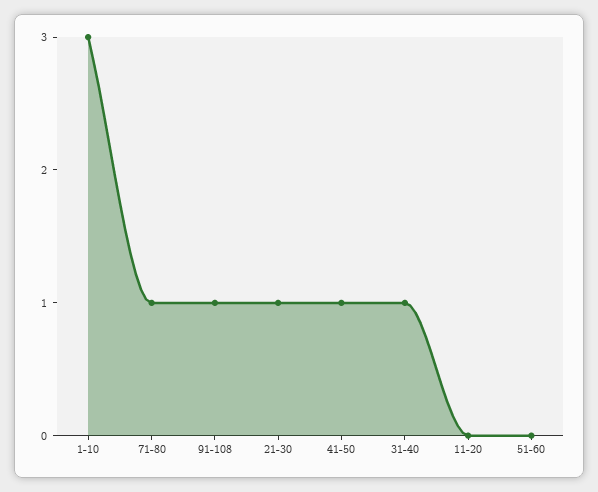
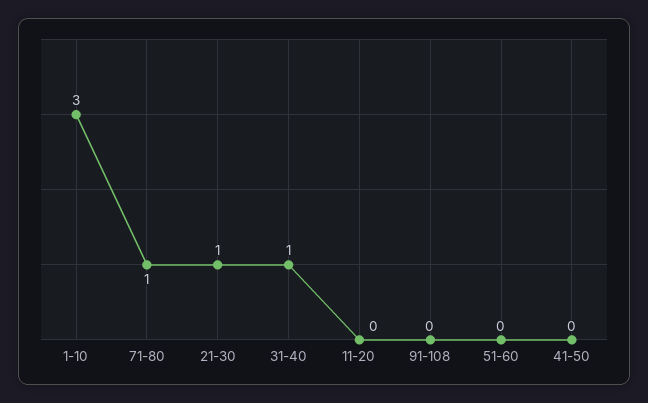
91-108: 1 -> 0
41-50: 1 -> 0

